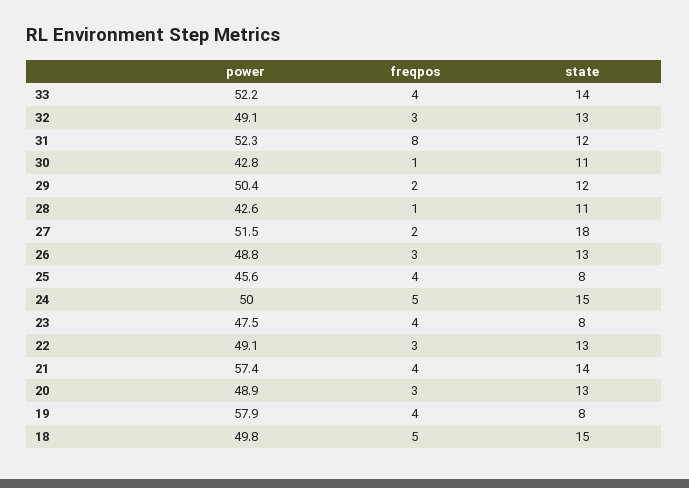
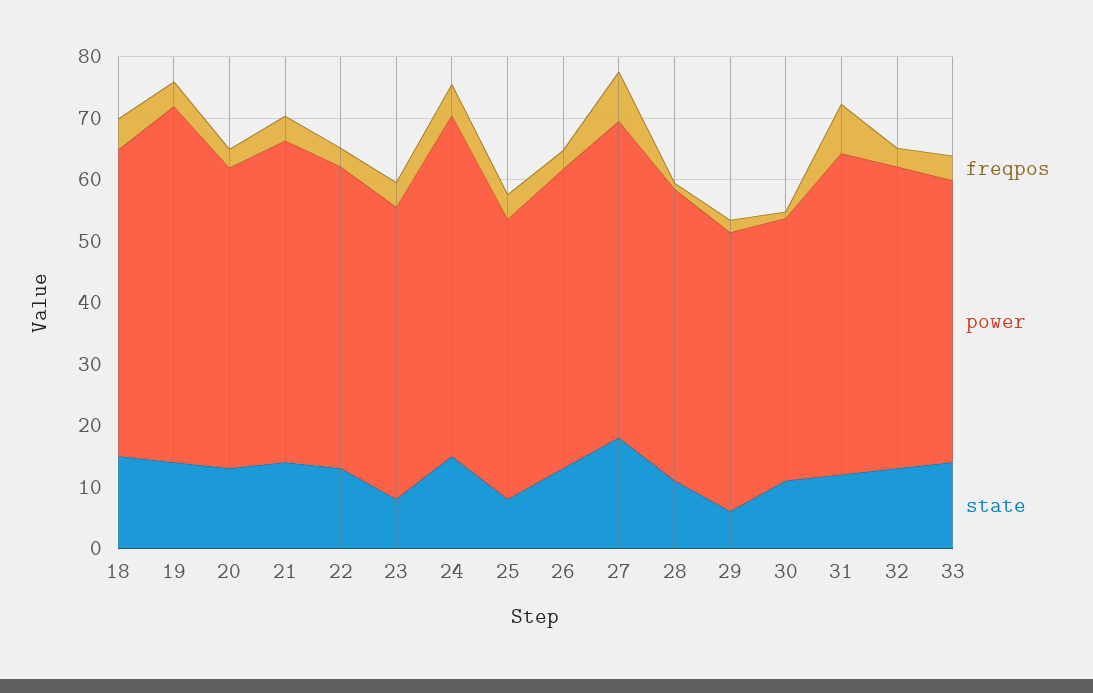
power, 33: 52.2 -> 46
power, 29: 50.4 -> 46
state, 29: 12 -> 6
power, 28: 42.6 -> 48
freqpos, 27: 2 -> 8
power, 24: 50 -> 56
power, 21: 57.4 -> 52
state, 19: 8 -> 14

